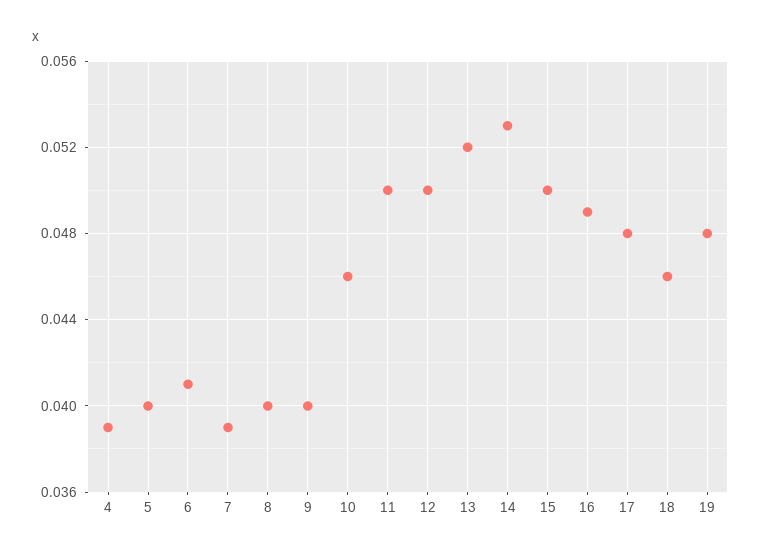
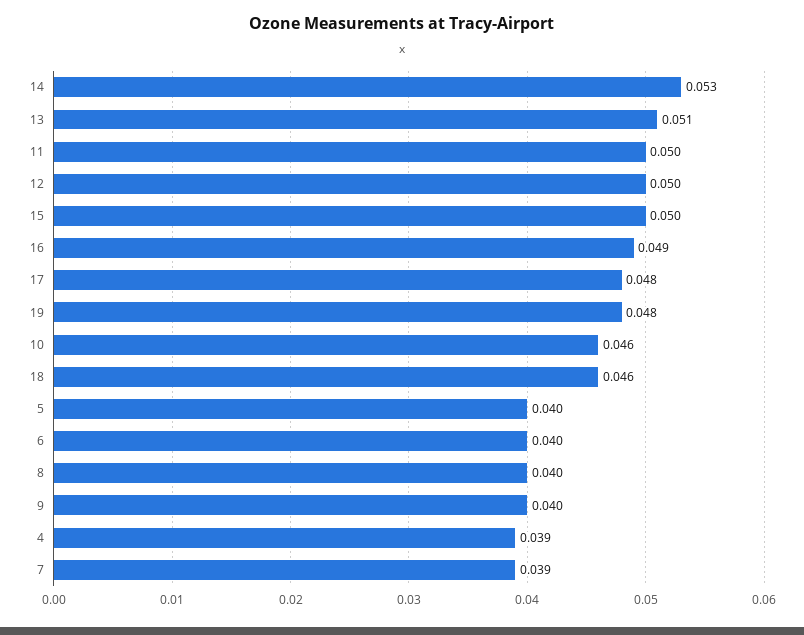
6: 0.041 -> 0.04
13: 0.052 -> 0.051

